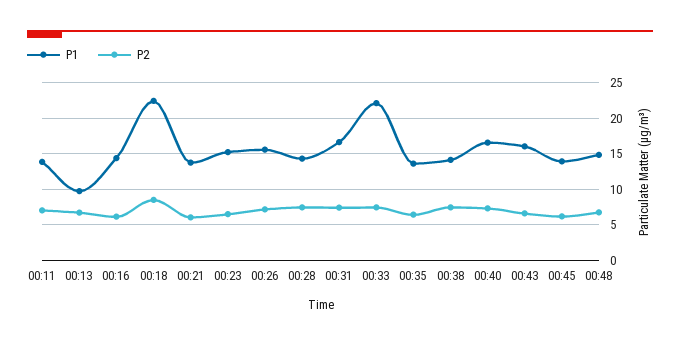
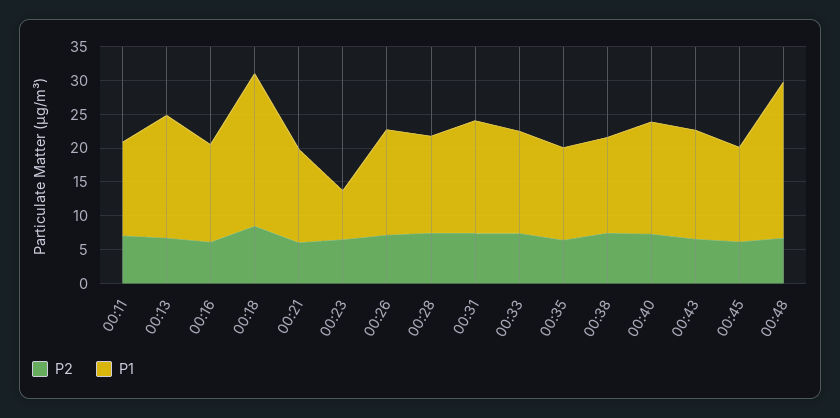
P1, 00:13: 10 -> 17.5
P1, 00:23: 15 -> 7.5
P1, 00:33: 22 -> 15
P1, 00:48: 15 -> 22.5

